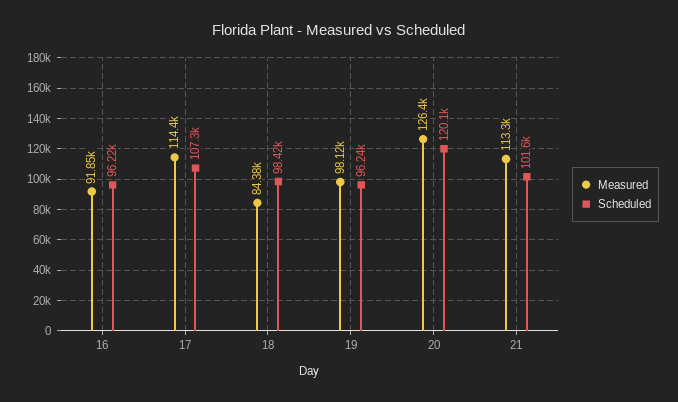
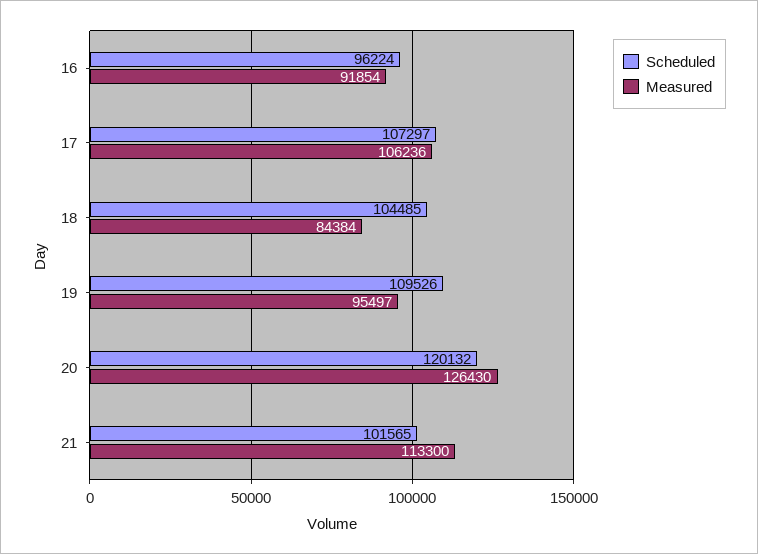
Measured, 17: 114400 -> 106236
Scheduled, 18: 98420 -> 104485
Measured, 19: 98120 -> 95497
Scheduled, 19: 96240 -> 109526

